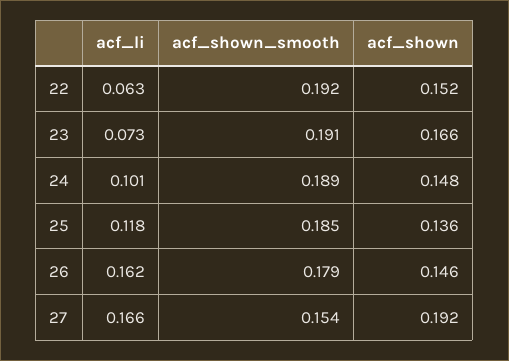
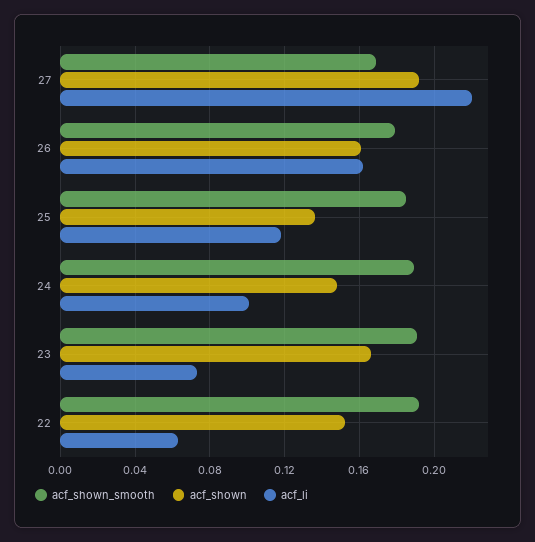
acf_shown, 26: 0.146 -> 0.16
acf_li, 27: 0.166 -> 0.22
acf_shown_smooth, 27: 0.154 -> 0.17

